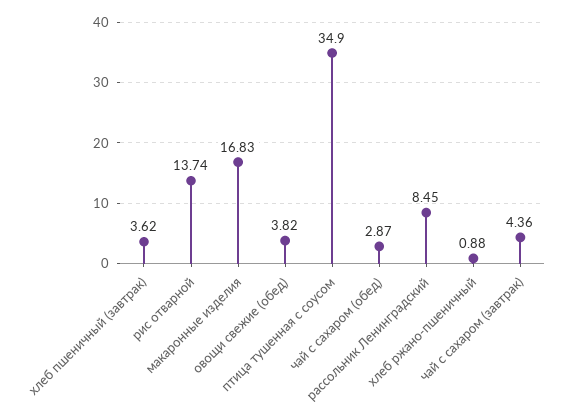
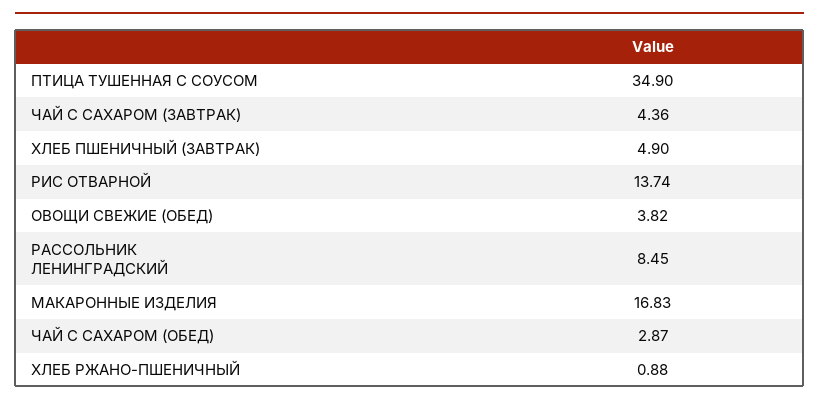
хлеб пшеничный (завтрак): 3.62 -> 4.9

